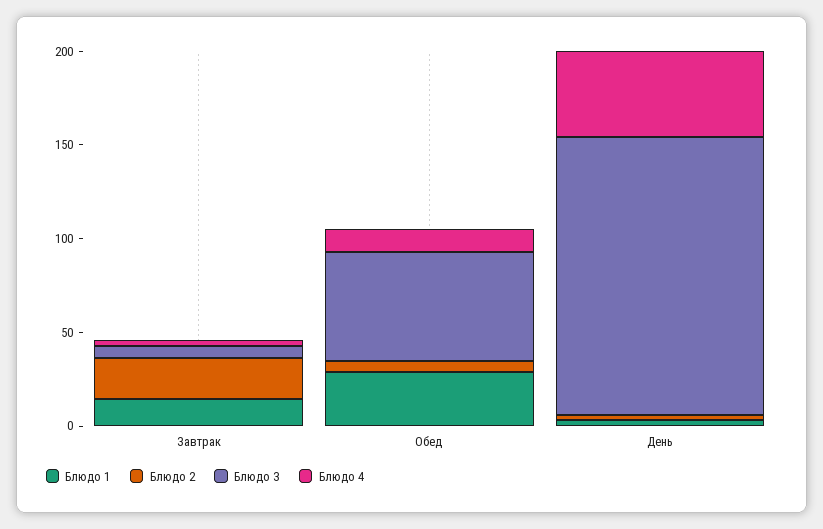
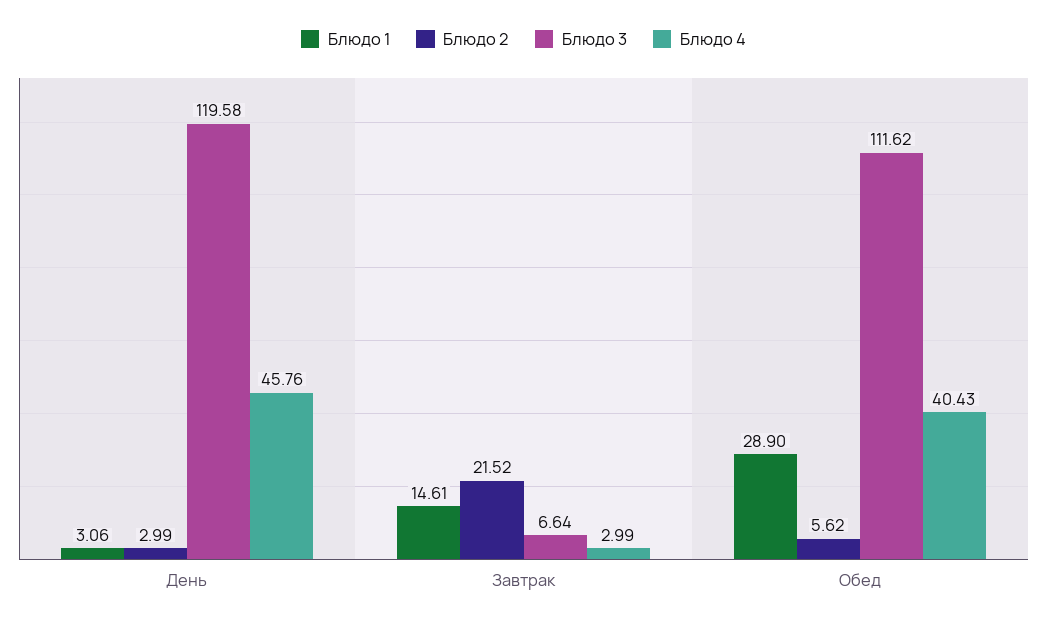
Блюдо 3, Обед: 60 -> 111.62
Блюдо 4, Обед: 10 -> 40.43
Блюдо 3, День: 150 -> 119.58

